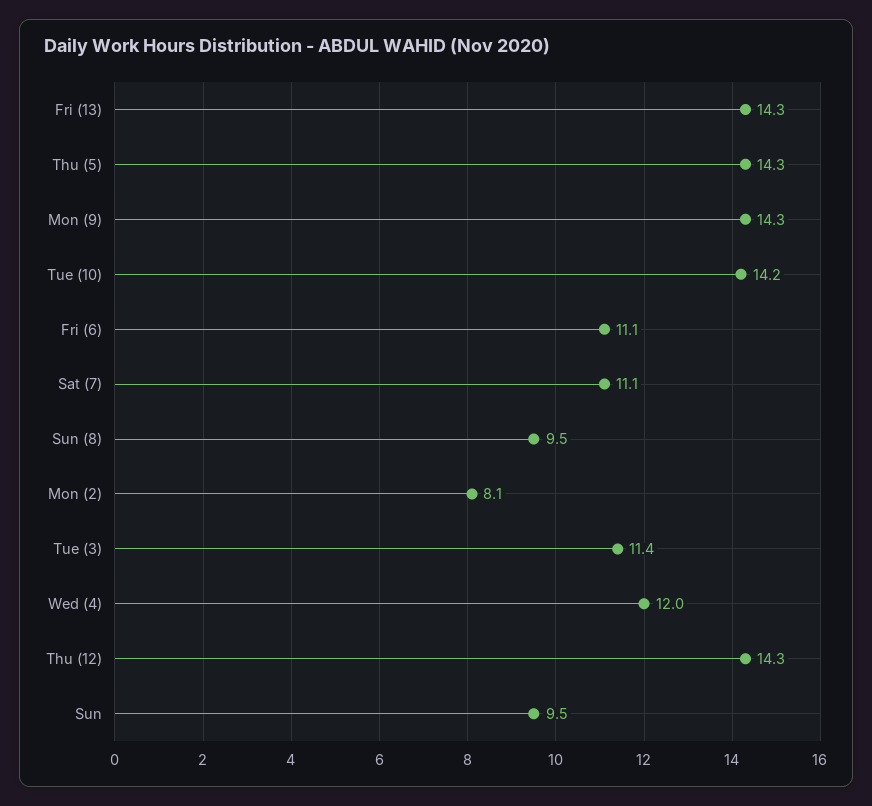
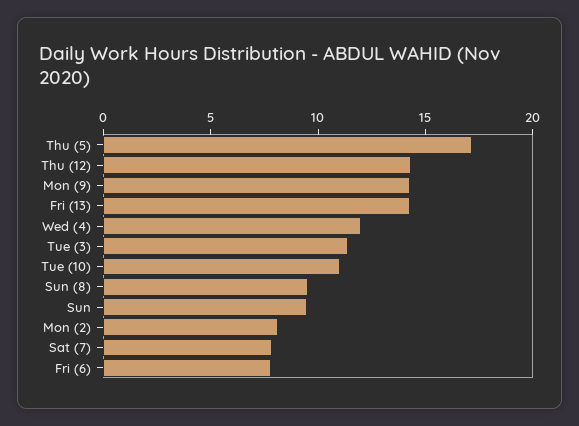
Thu (5): 14.3 -> 17
Tue (10): 14.2 -> 11
Fri (6): 11.1 -> 8
Sat (7): 11.1 -> 8

